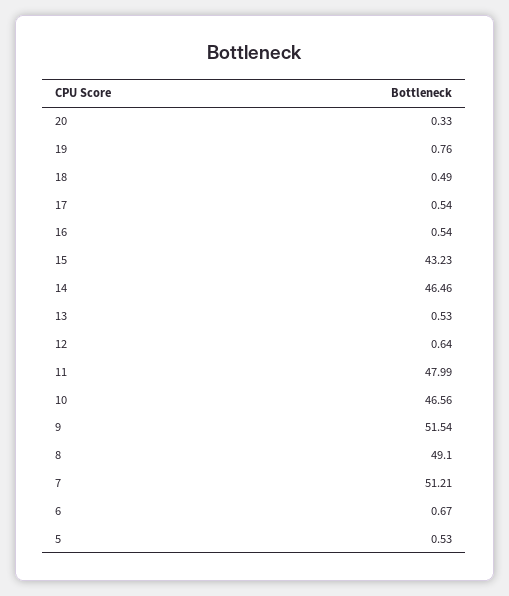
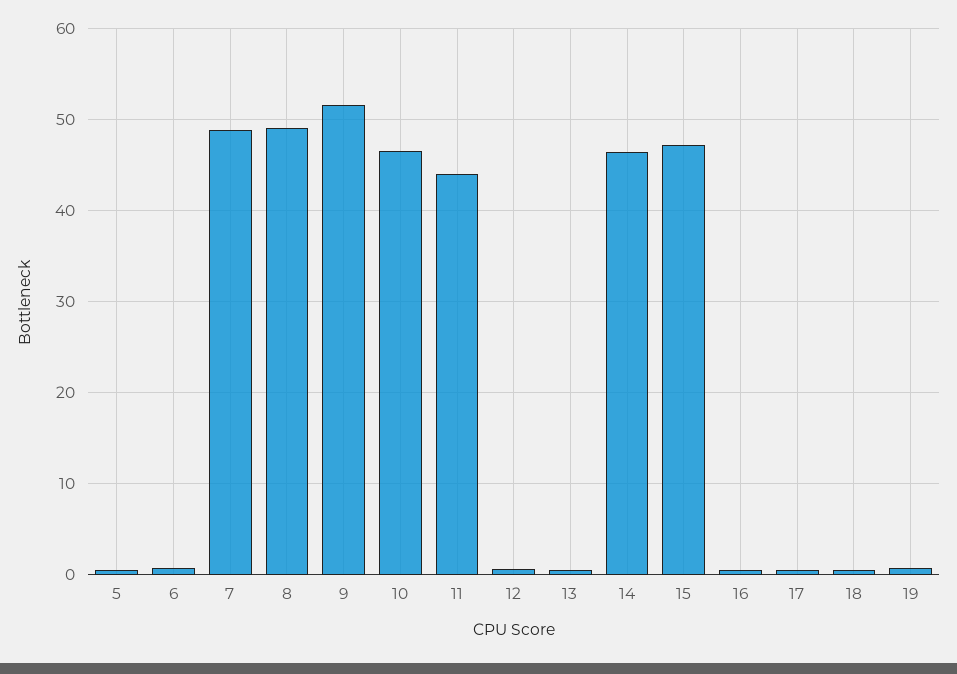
20: 0.33 -> none
15: 43.23 -> 47
11: 47.99 -> 44
7: 51.21 -> 49

